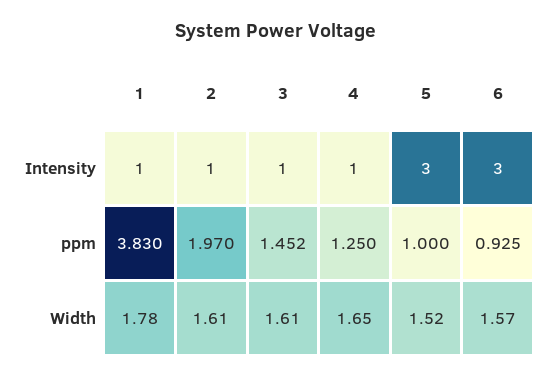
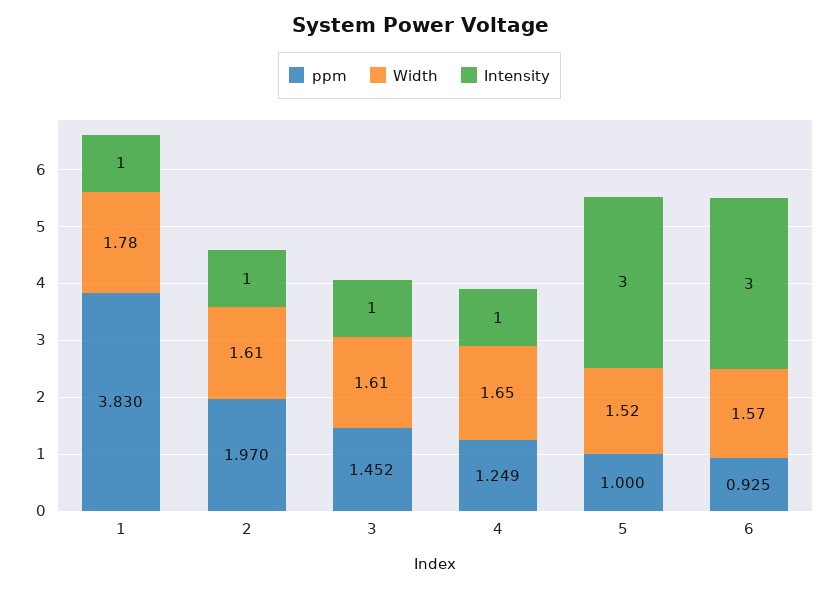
ppm, 4: 1.25 -> 1.249

